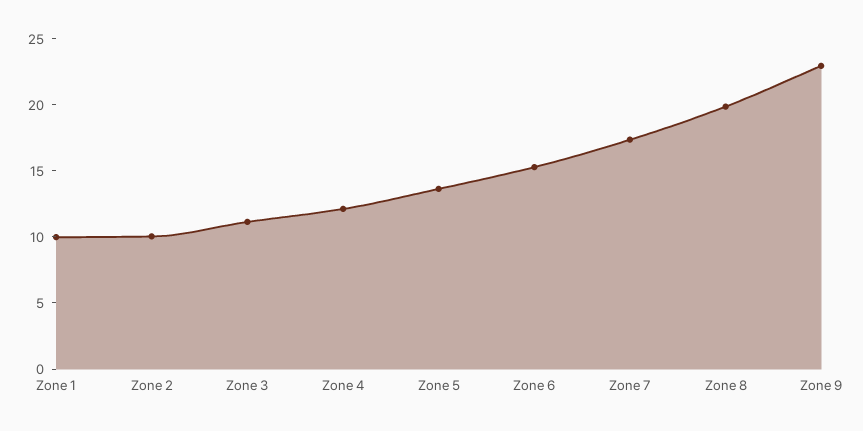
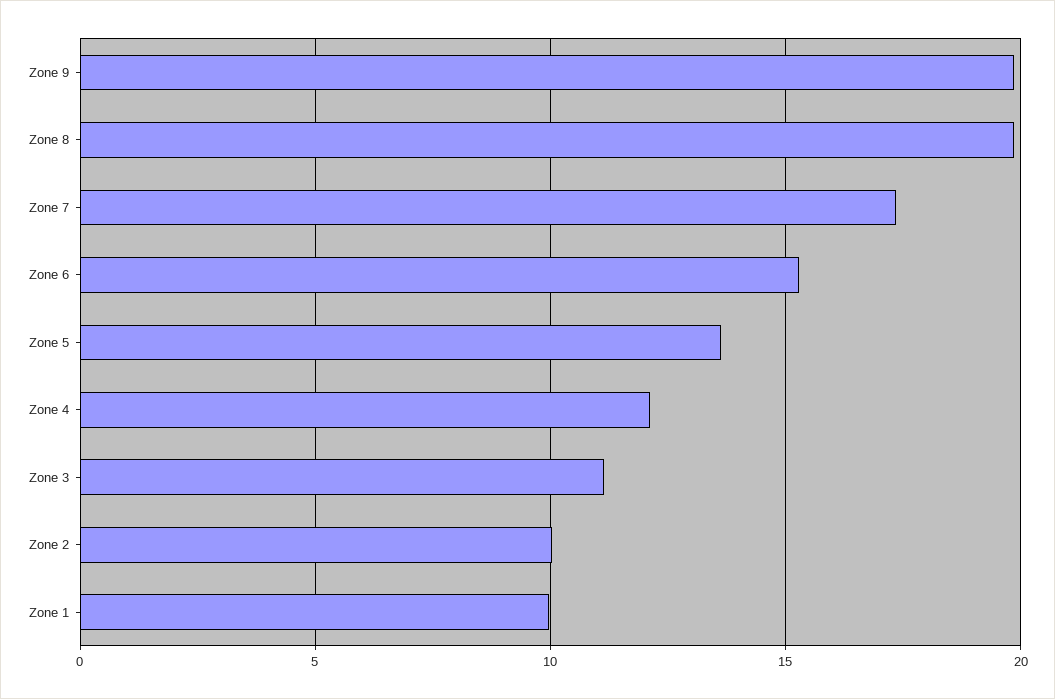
Zone 9: 23 -> 20

